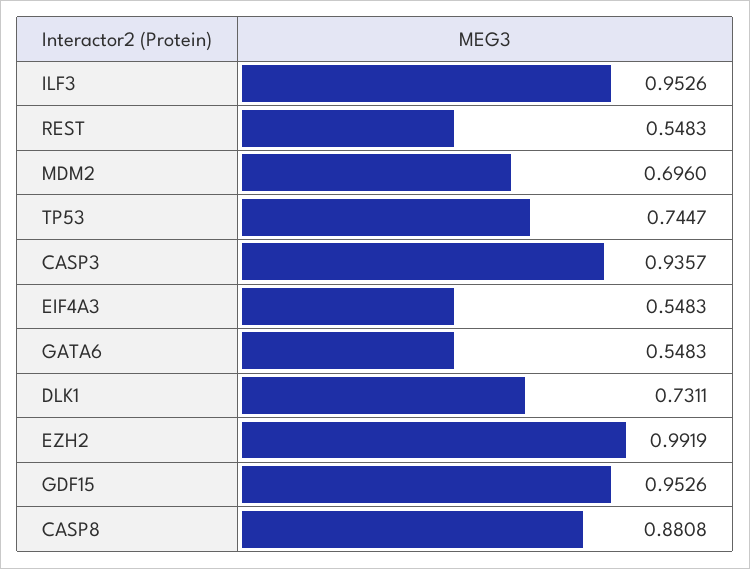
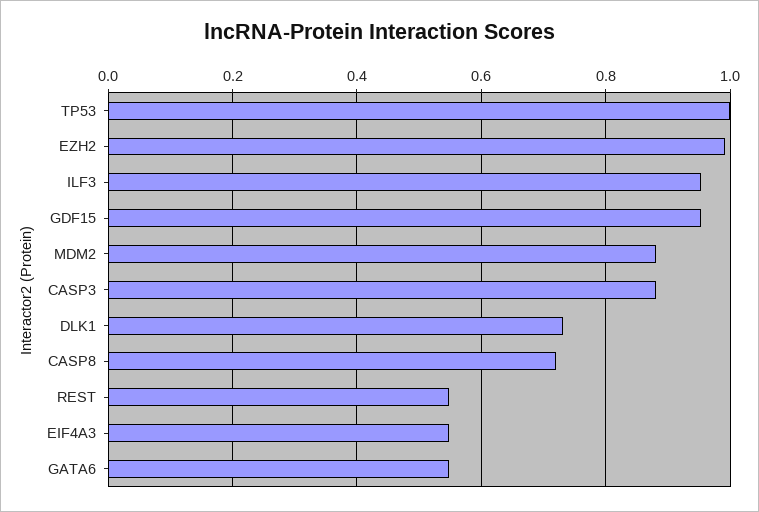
MDM2: 0.696 -> 0.88
TP53: 0.7447 -> 1
CASP3: 0.9357 -> 0.88
CASP8: 0.8808 -> 0.72

